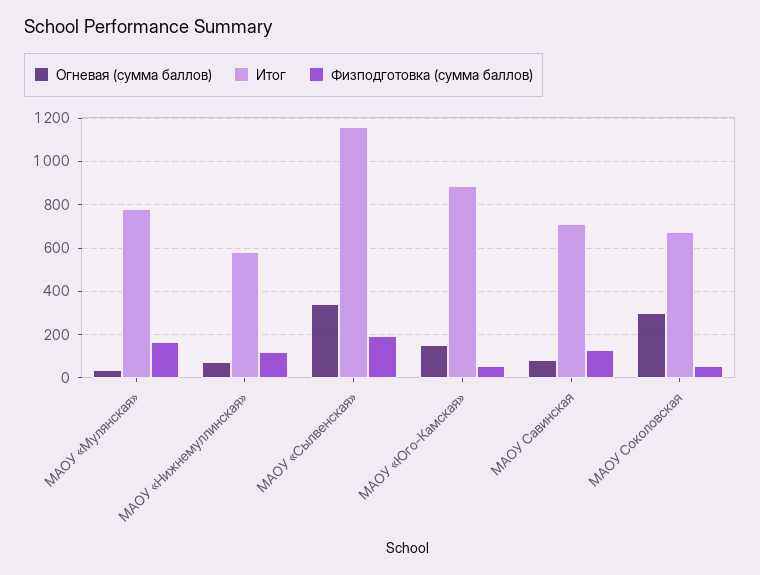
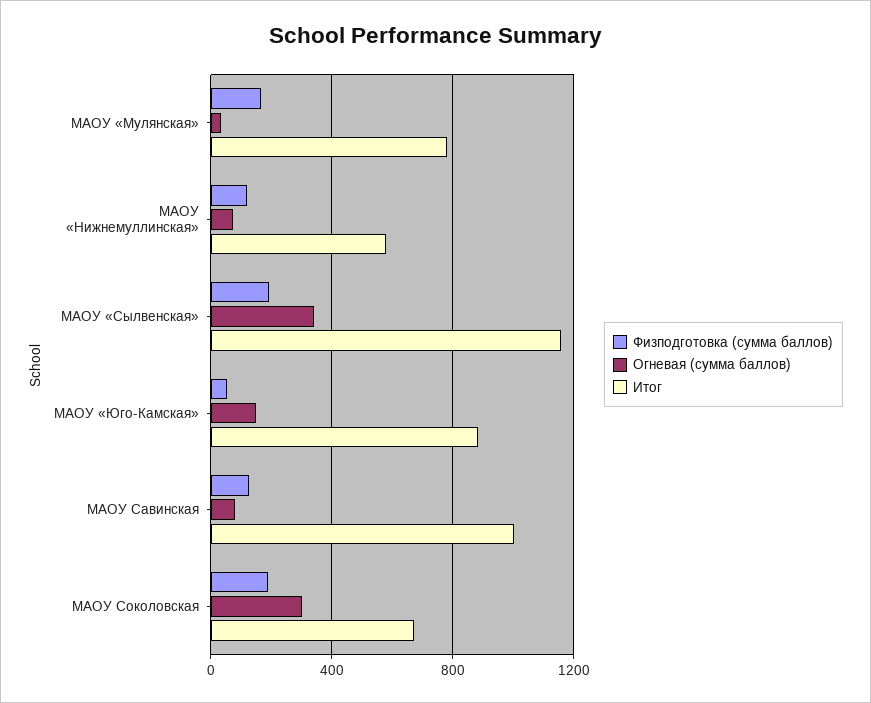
Итог, МАОУ Савинская: 700 -> 1000
Физподготовка (сумма баллов), МАОУ Соколовская: 50 -> 200

